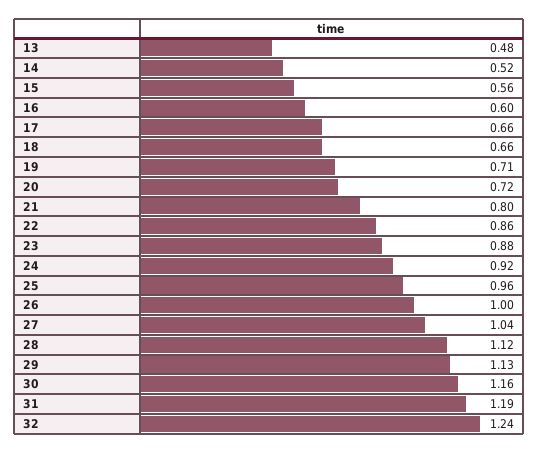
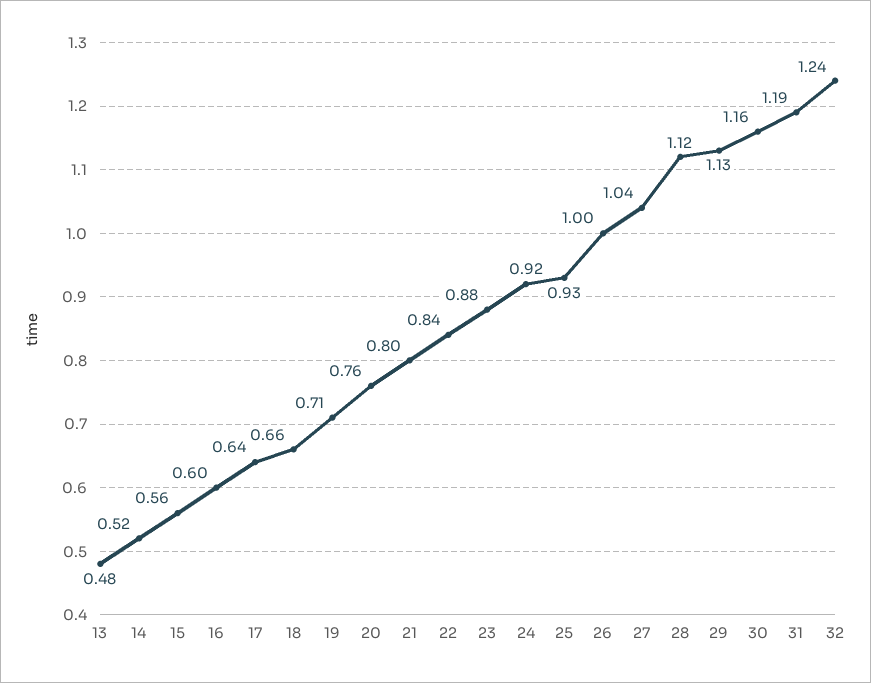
17: 0.66 -> 0.64
20: 0.72 -> 0.76
22: 0.86 -> 0.84
25: 0.96 -> 0.93

